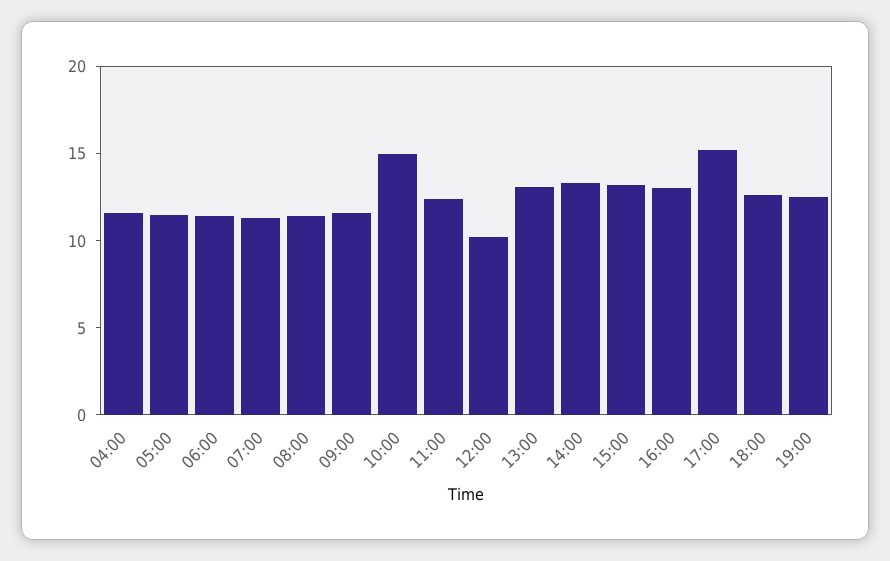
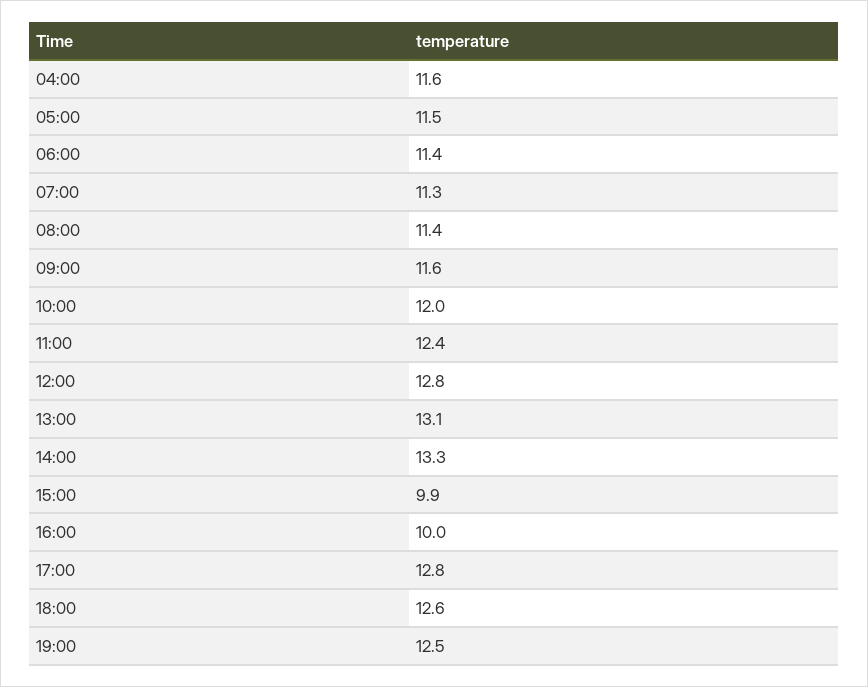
10:00: 15 -> 12
12:00: 10 -> 12.8
15:00: 13 -> 9.9
16:00: 13 -> 10
17:00: 15 -> 12.8

